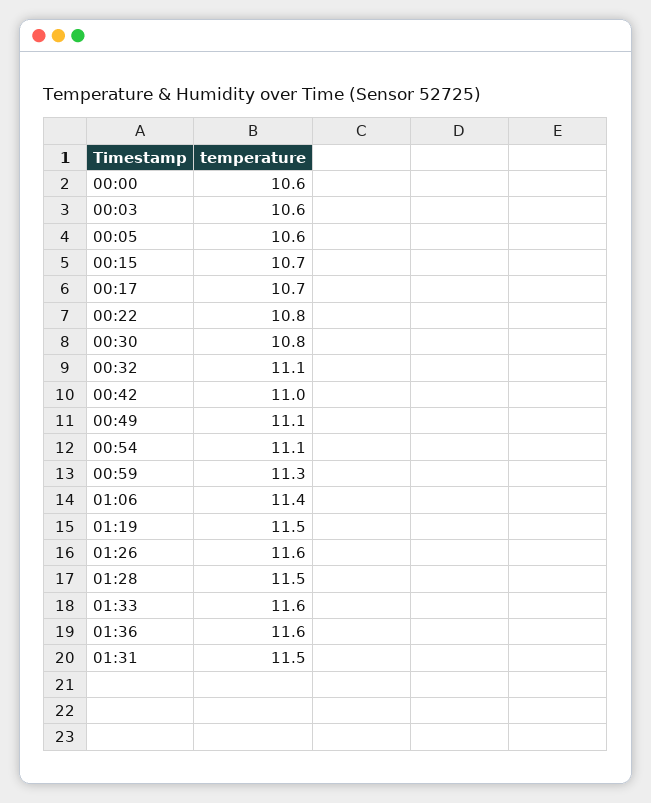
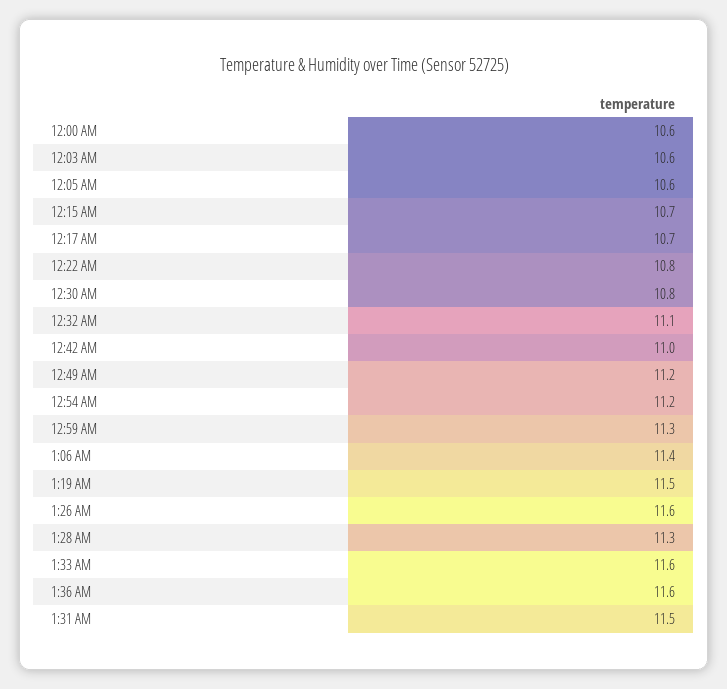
00:49: 11.1 -> 11.2
00:54: 11.1 -> 11.2
01:28: 11.5 -> 11.3

